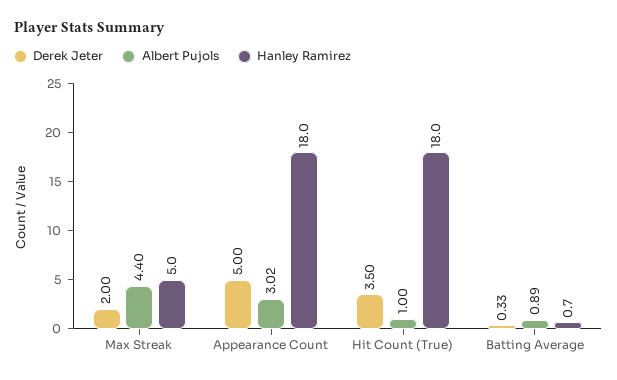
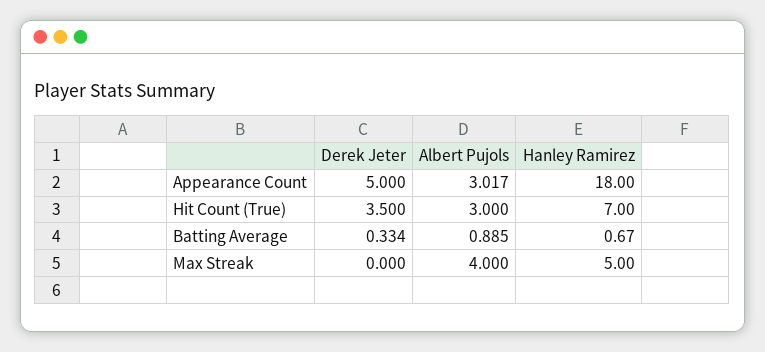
Derek Jeter, Max Streak: 2 -> 0
Albert Pujols, Max Streak: 4.4 -> 4
Albert Pujols, Hit Count (True): 1 -> 3
Hanley Ramirez, Hit Count (True): 18 -> 7

